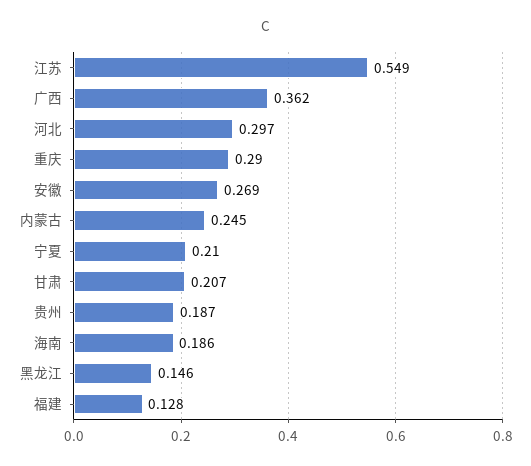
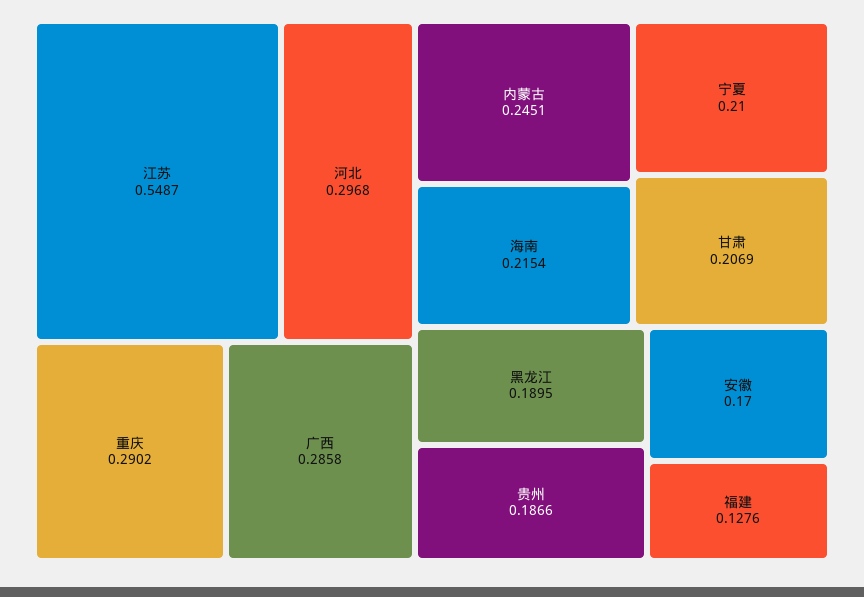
广西: 0.362 -> 0.2858
安徽: 0.269 -> 0.17
海南: 0.186 -> 0.2154
黑龙江: 0.146 -> 0.1895

